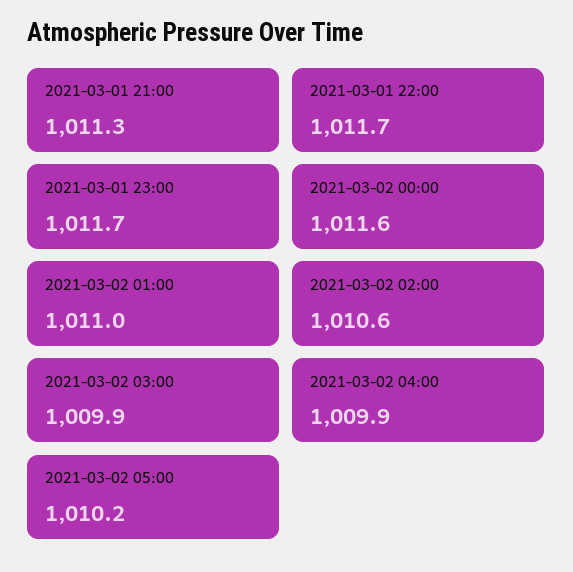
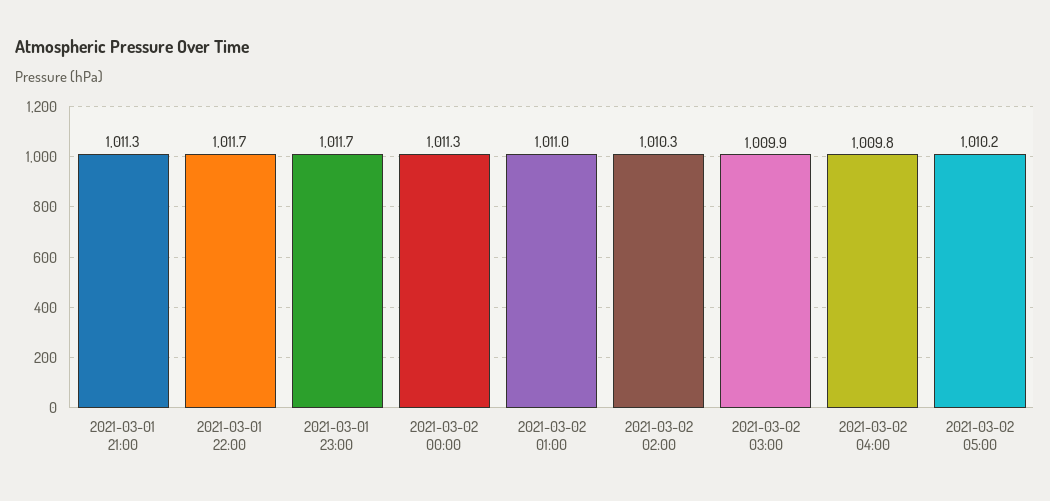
2021-03-02 00:00: 1011.6 -> 1011.3
2021-03-02 02:00: 1010.6 -> 1010.3
2021-03-02 04:00: 1009.9 -> 1009.8

